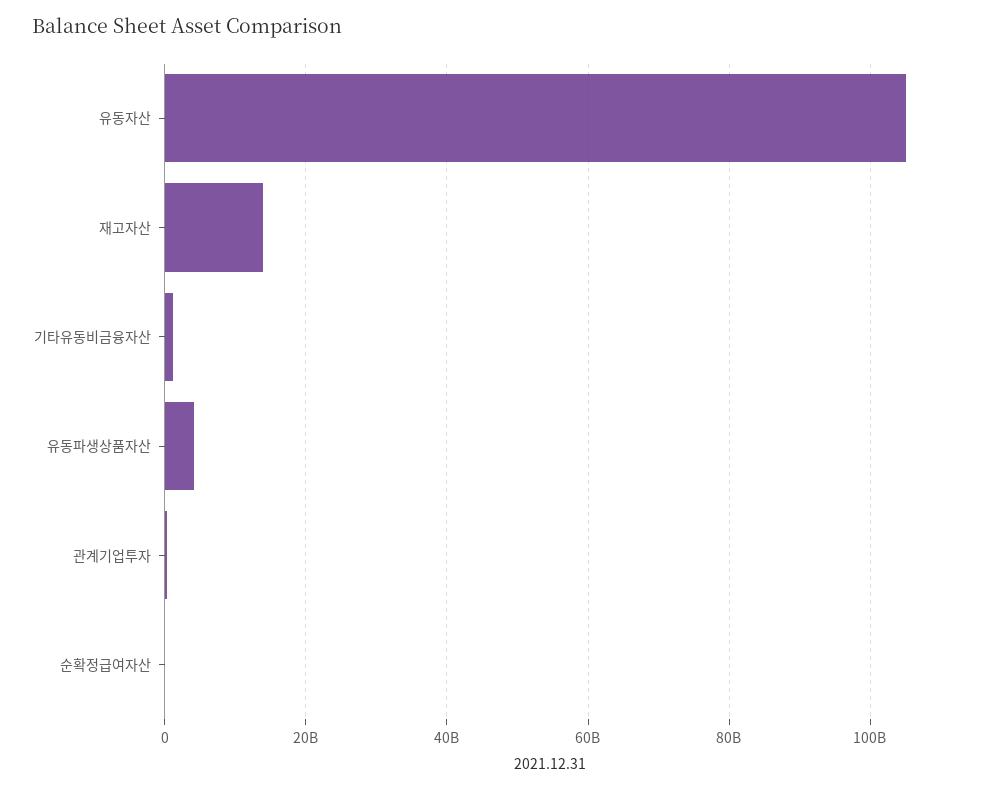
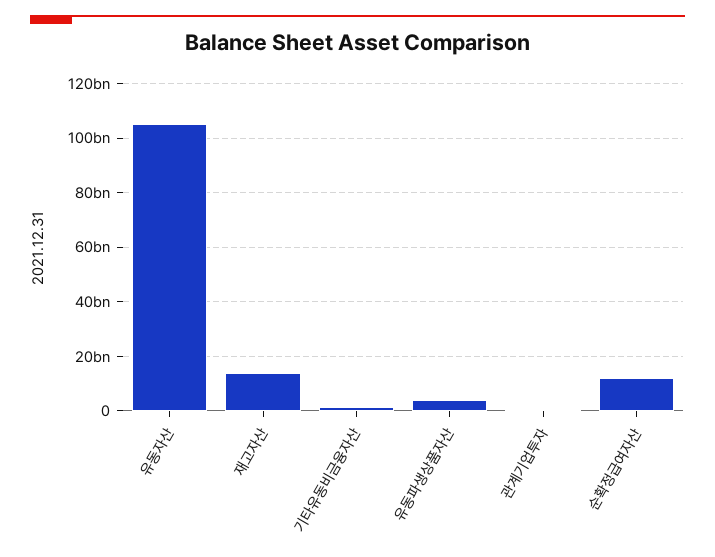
순확정급여자산: 0 -> 12500000000

